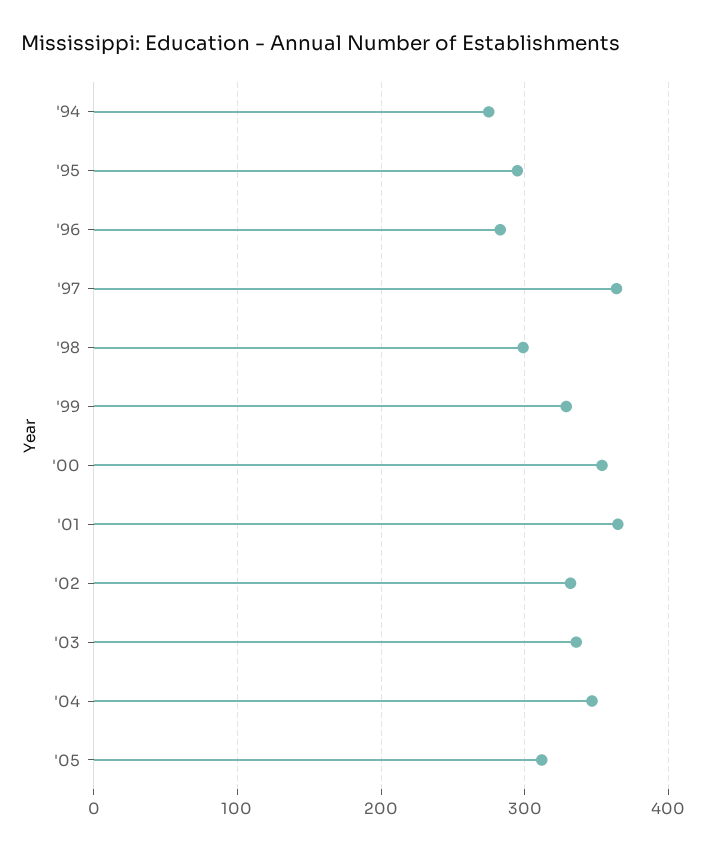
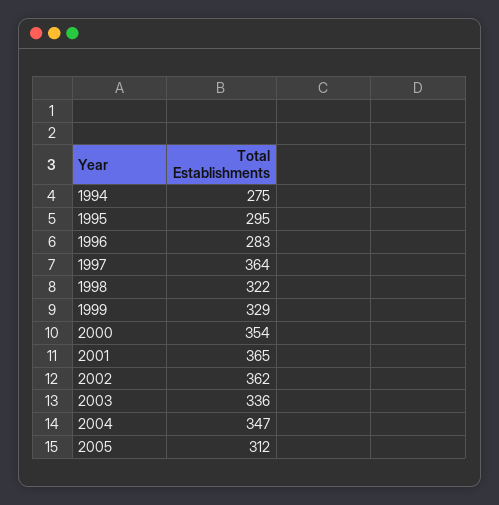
'98: 300 -> 322
'02: 330 -> 362

